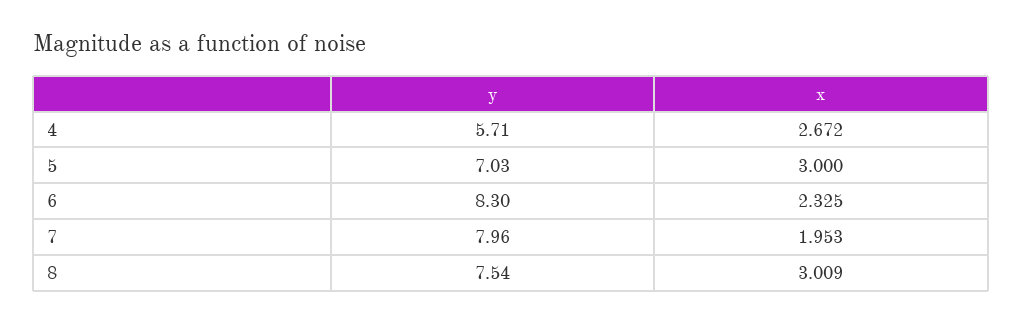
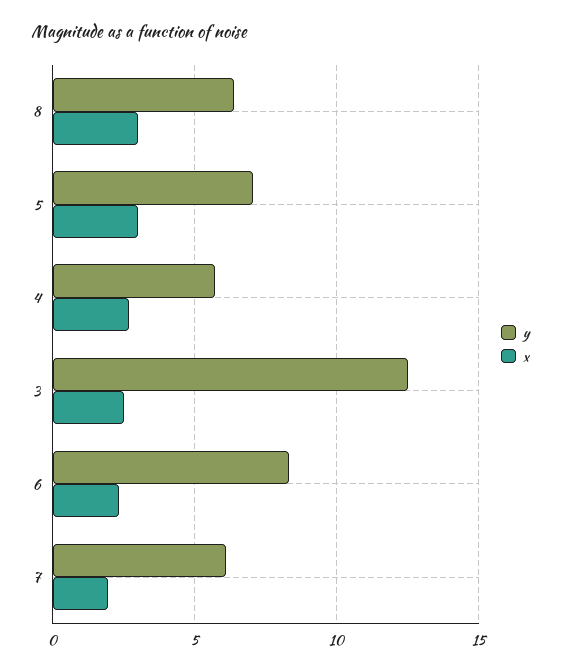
y, 7: 7.96 -> 6
y, 8: 7.54 -> 6.5
y, 3: none -> 12.5
x, 3: none -> 2.5

